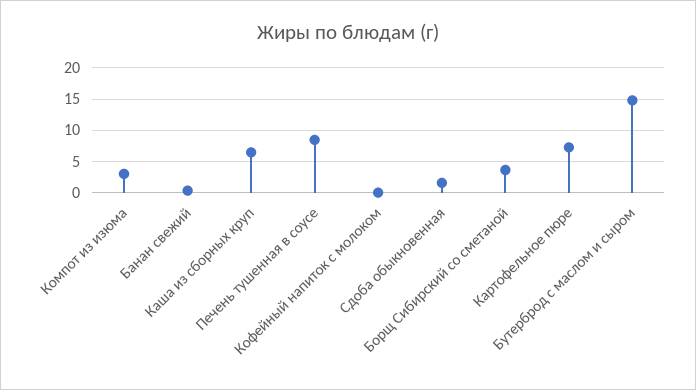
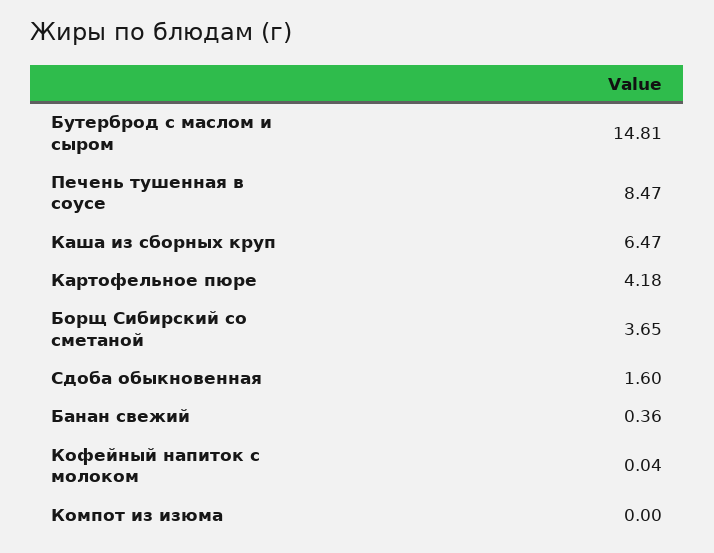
Компот из изюма: 3 -> 0
Картофельное пюре: 7 -> 4.18

